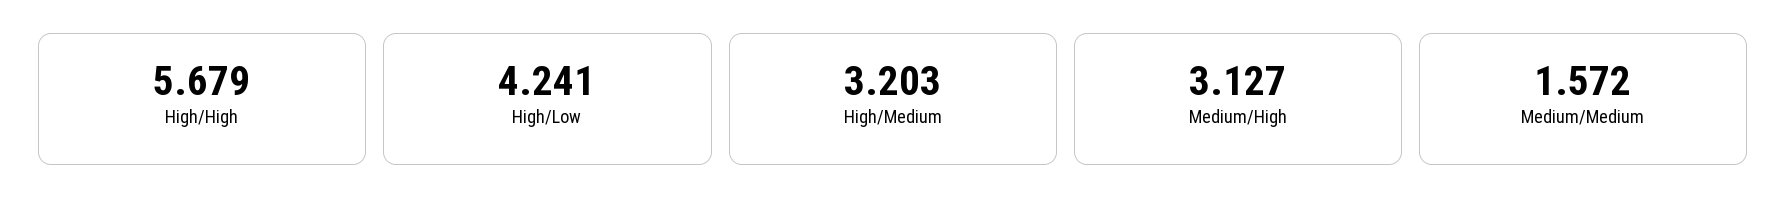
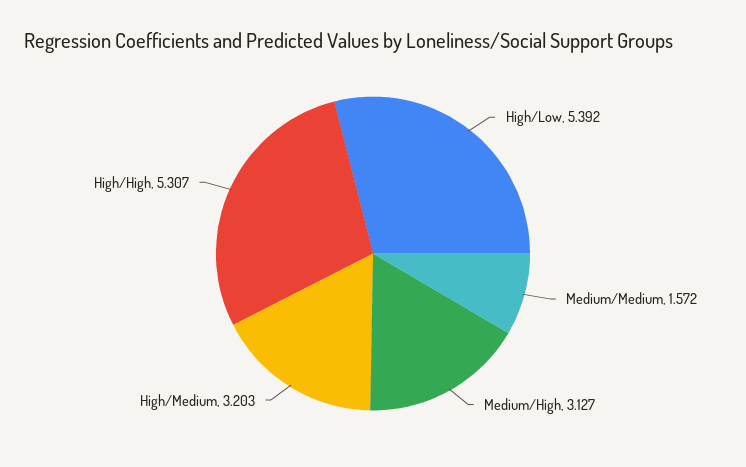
High/High: 5.679 -> 5.307
High/Low: 4.241 -> 5.392

